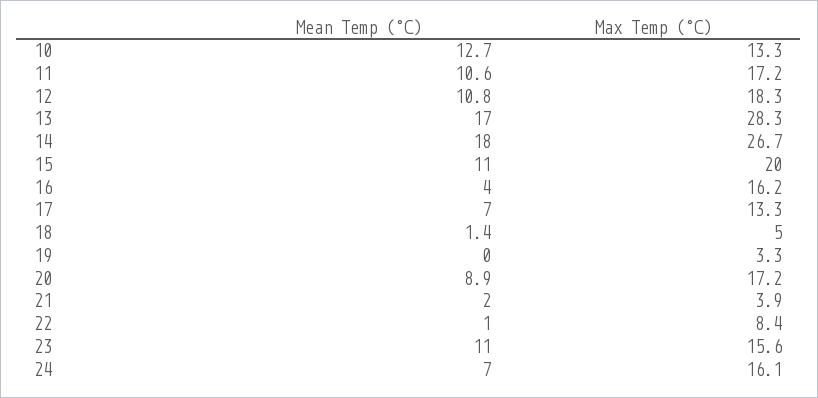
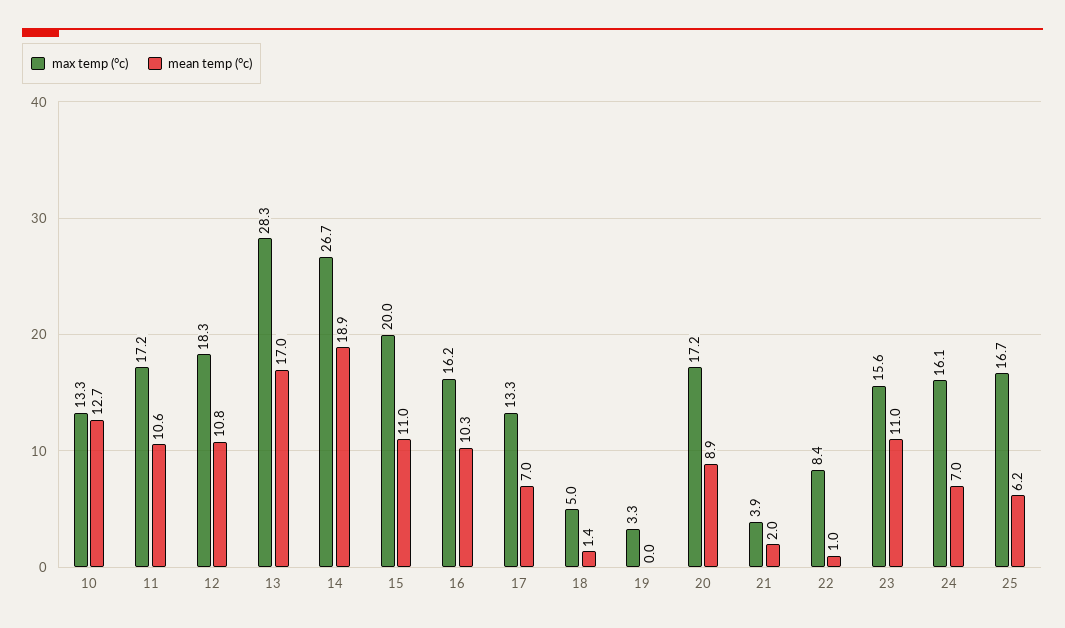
Mean Temp (°C), 14: 18 -> 18.9
Mean Temp (°C), 16: 4 -> 10.3
Max Temp (°C), 25: none -> 16.7
Mean Temp (°C), 25: none -> 6.2

